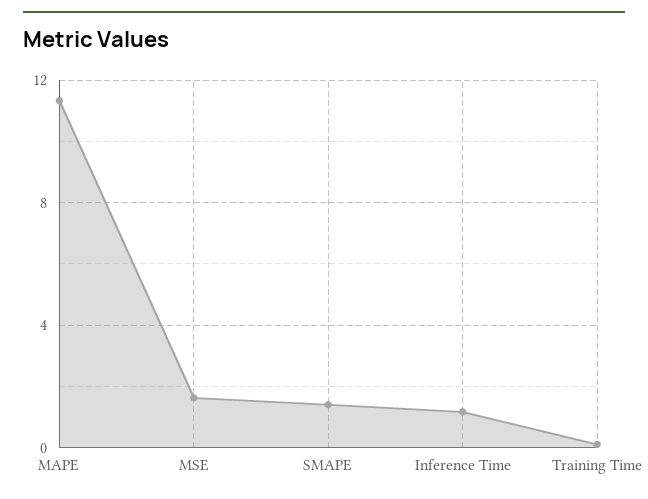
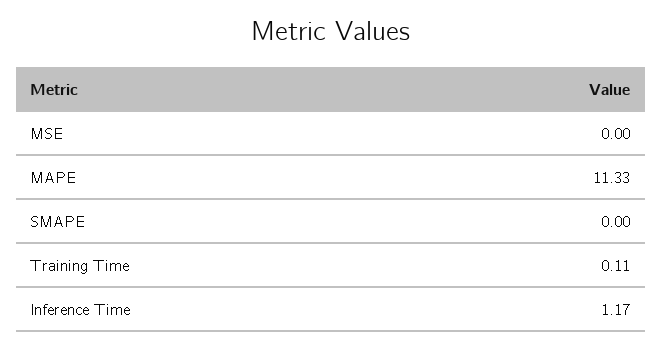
MSE: 1.5 -> 0
SMAPE: 1.5 -> 0

